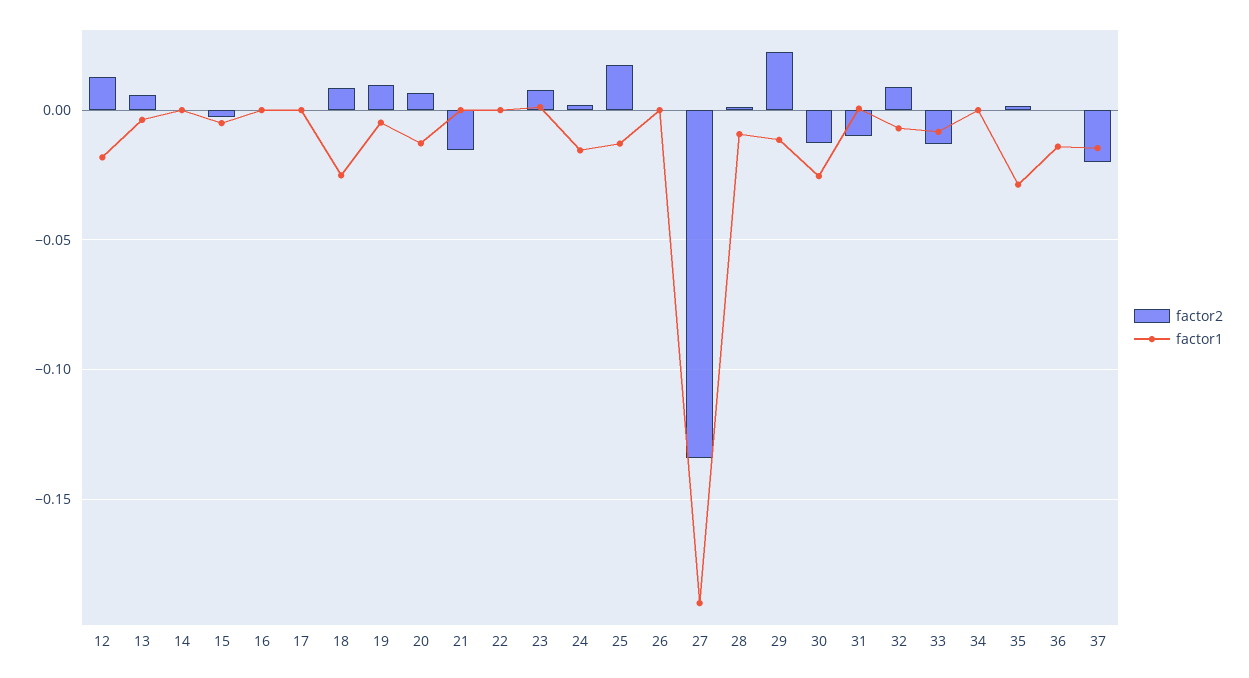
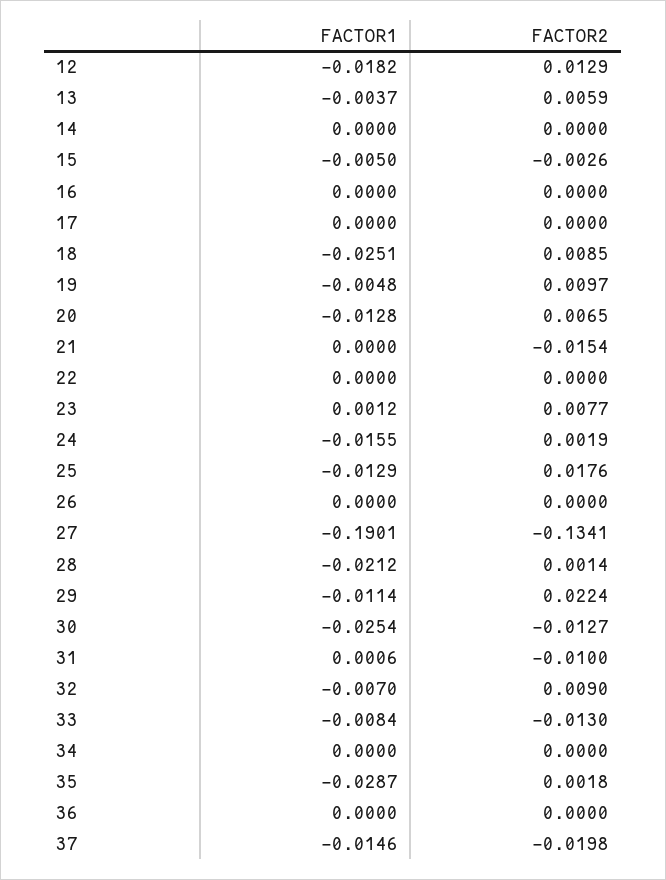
factor1, 28: -0.01 -> -0.0212
factor1, 36: -0.015 -> 0

